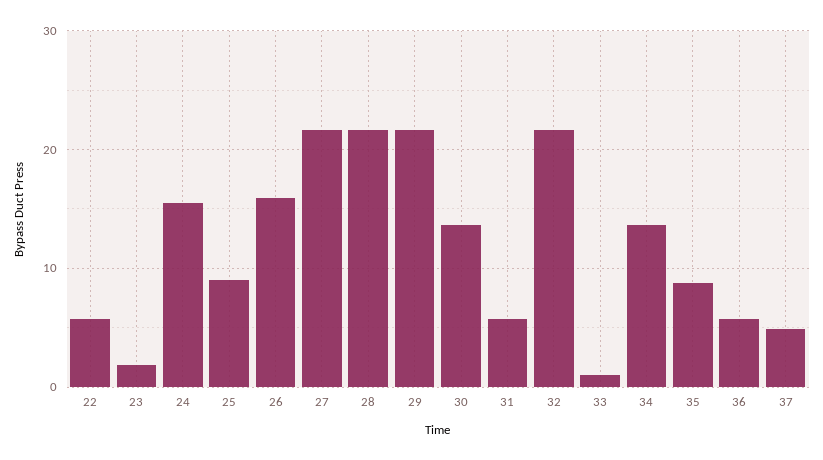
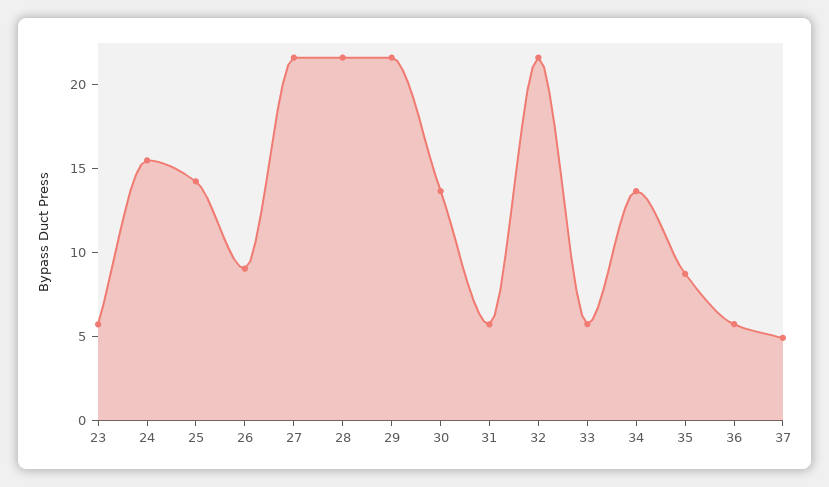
22: 6 -> none
23: 2 -> 6
25: 9 -> 14
26: 16 -> 9
33: 1 -> 6

